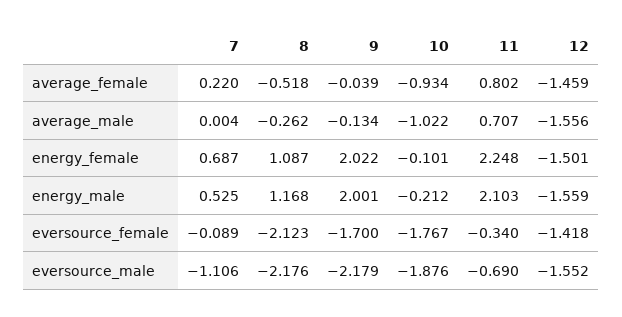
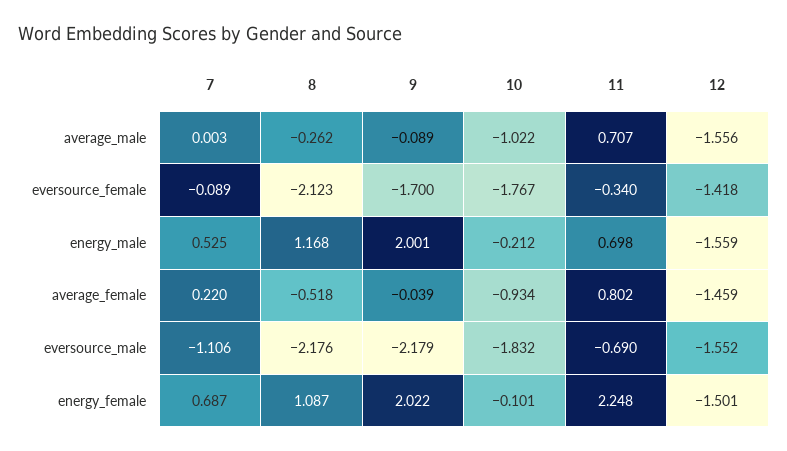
7, average_male: 0.004 -> 0.003
9, average_male: -0.134 -> -0.089
11, energy_male: 2.103 -> 0.698
10, eversource_male: -1.876 -> -1.832

